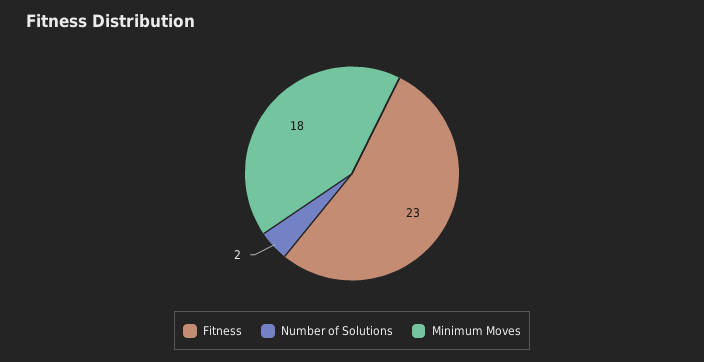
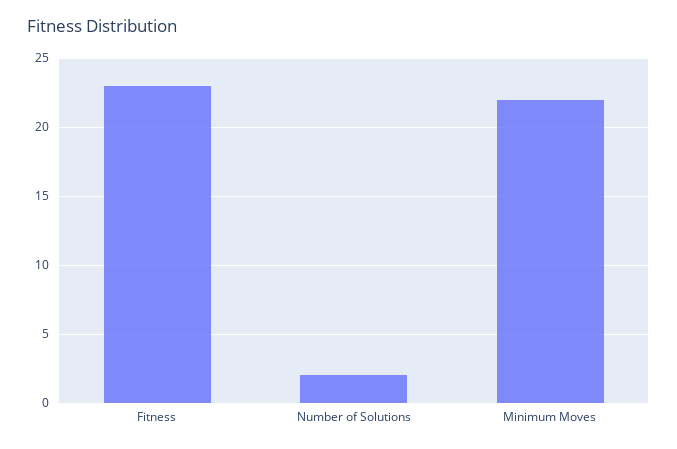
Minimum Moves: 18 -> 22

